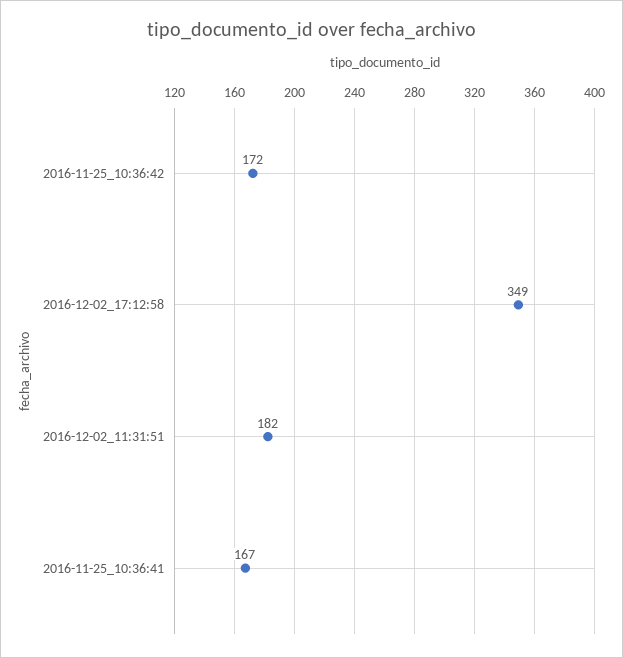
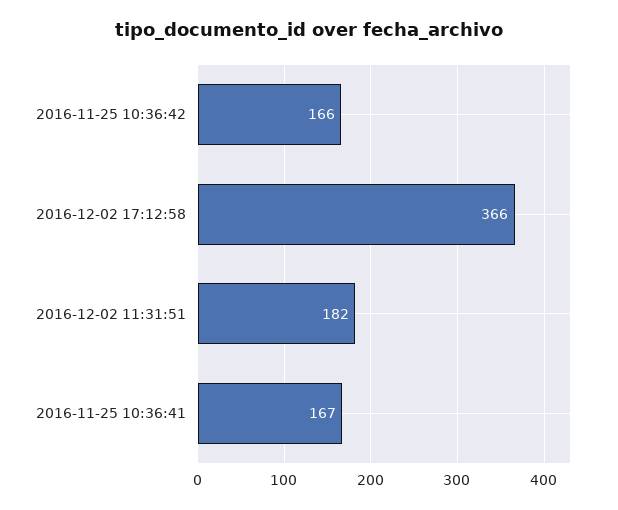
2016-11-25_10:36:42: 172 -> 166
2016-12-02_17:12:58: 349 -> 366

